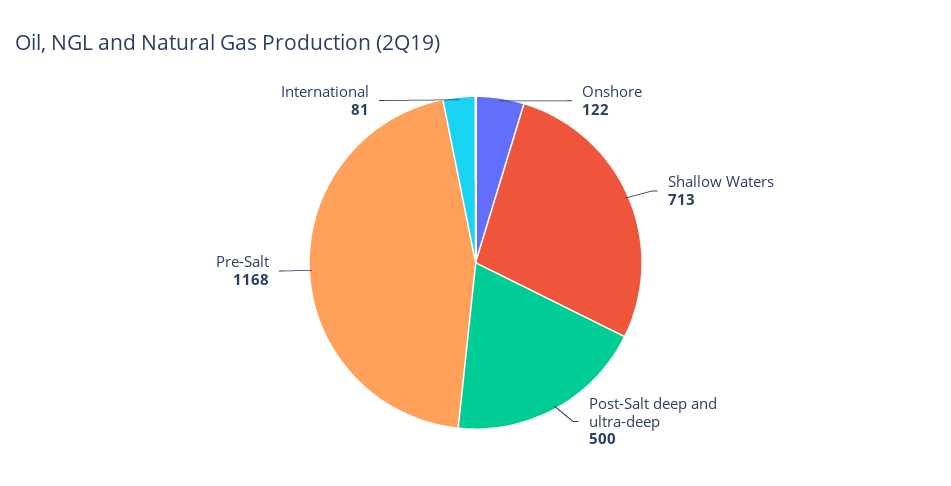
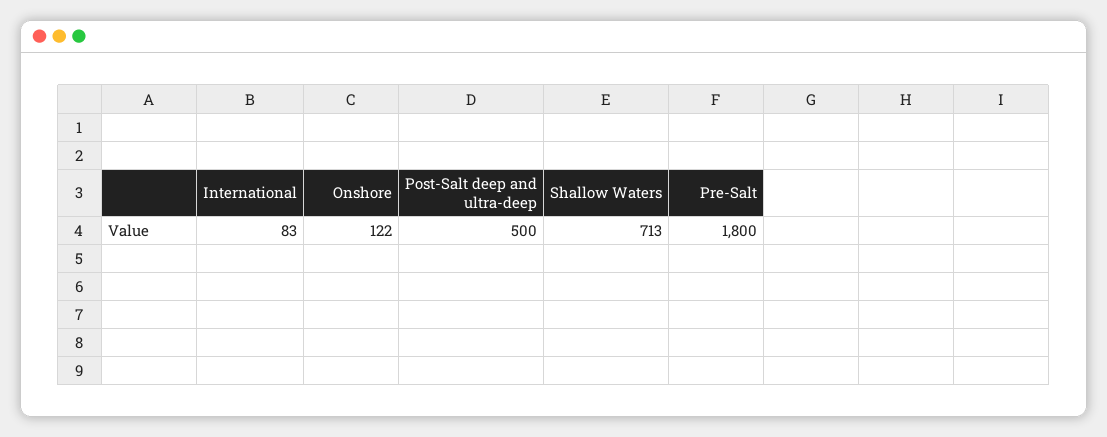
Pre-Salt: 1168 -> 1800
International: 81 -> 83

